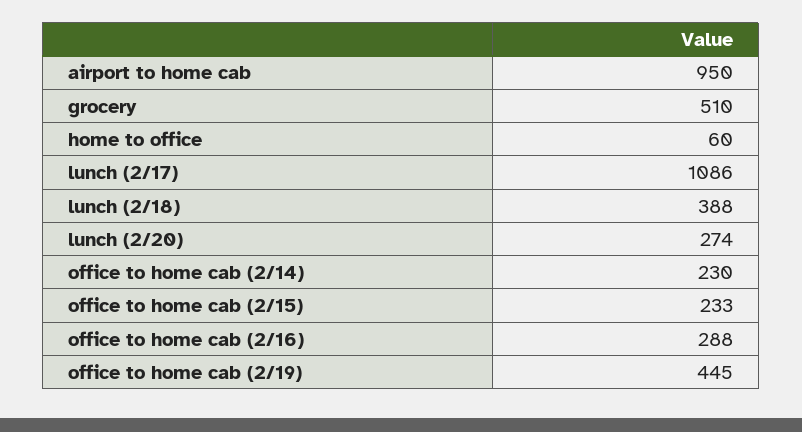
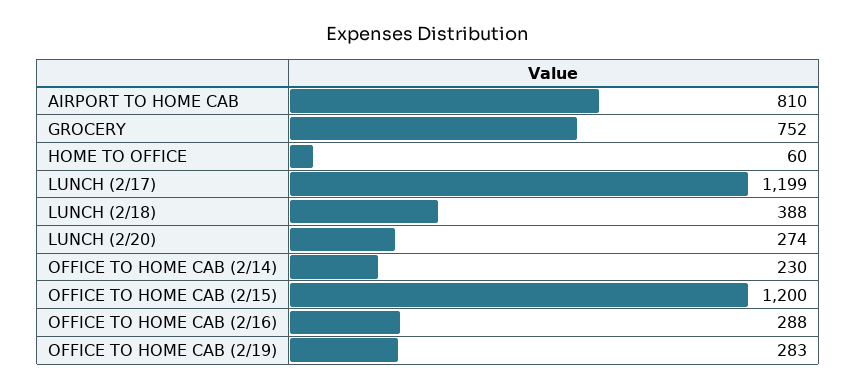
airport to home cab: 950 -> 810
grocery: 510 -> 752
lunch (2/17): 1086 -> 1199
office to home cab (2/15): 233 -> 1200
office to home cab (2/19): 445 -> 283

